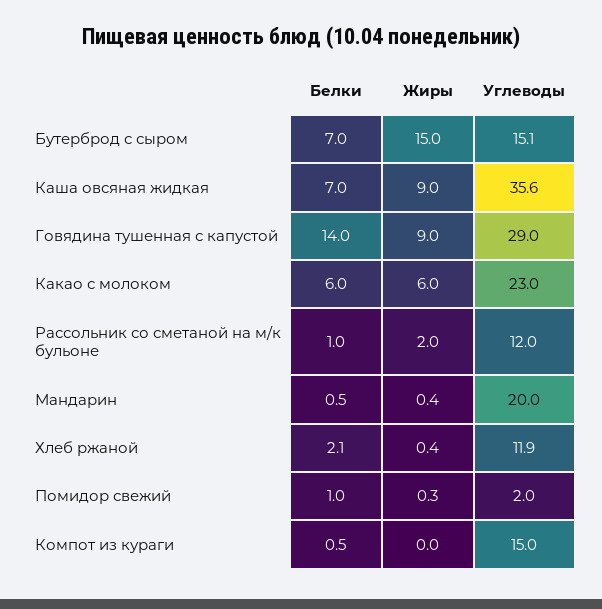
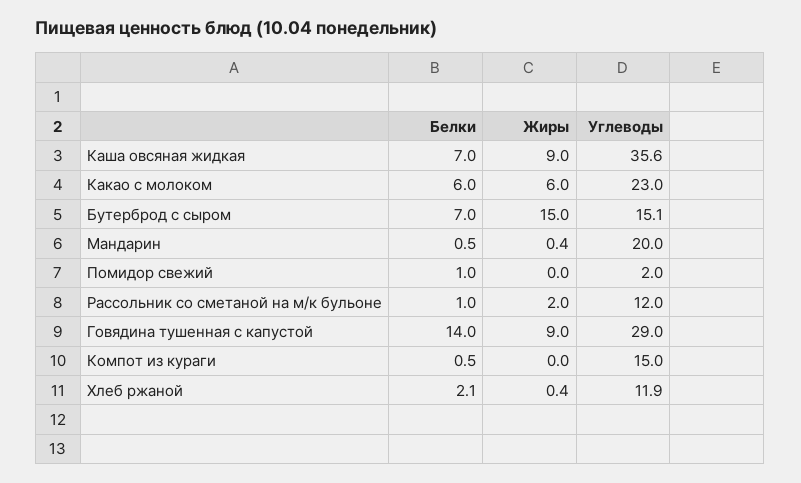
Жиры, Помидор свежий: 0.3 -> 0

